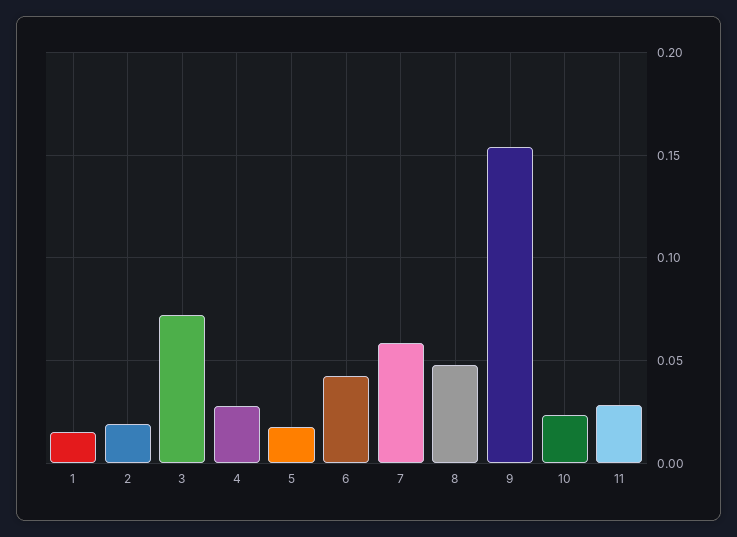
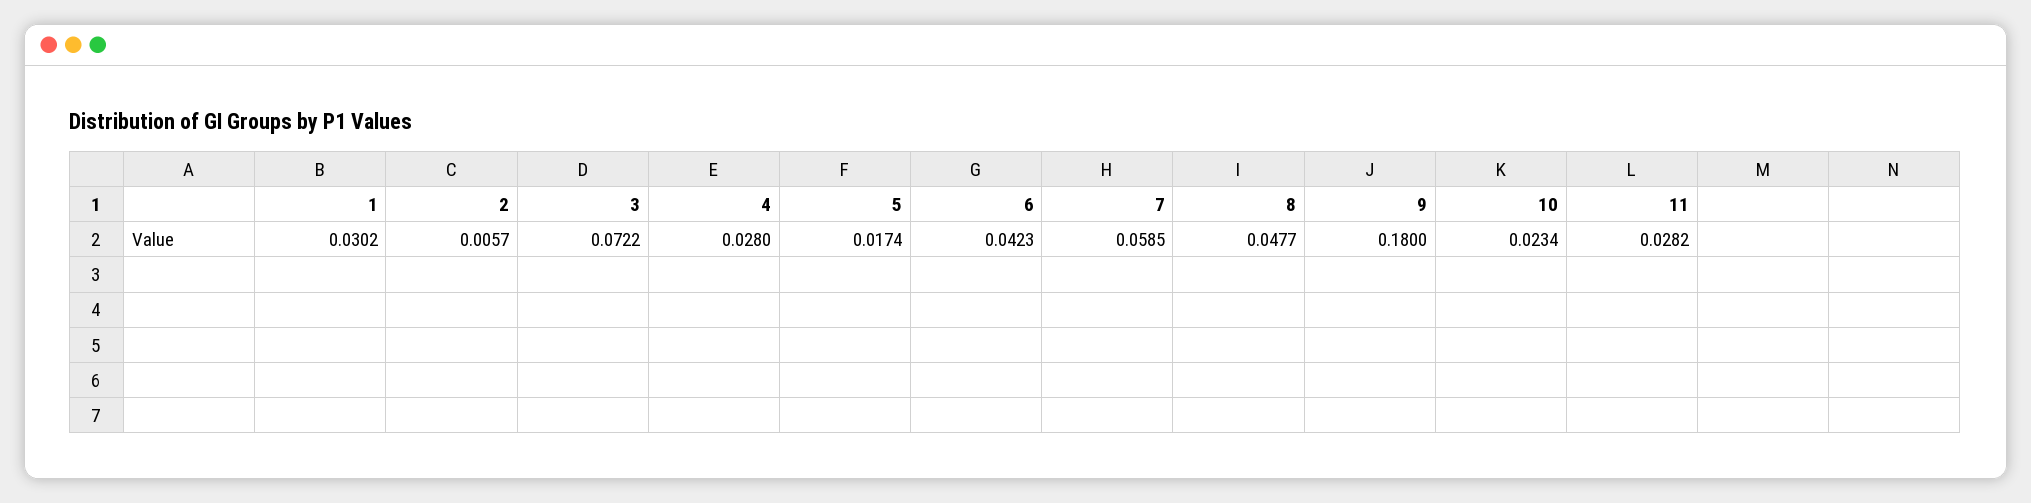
1: 0.015 -> 0.0302
2: 0.02 -> 0.0057
9: 0.155 -> 0.18

